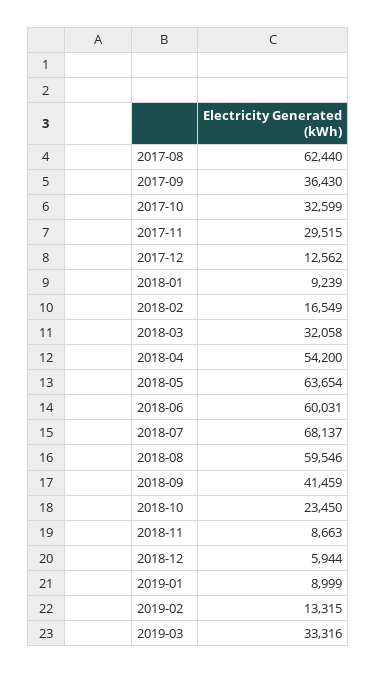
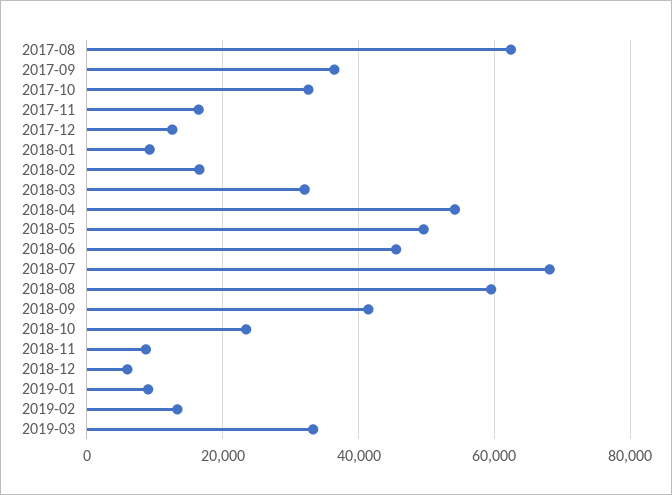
2017-11: 29515 -> 16000
2018-05: 63654 -> 50000
2018-06: 60031 -> 46000

